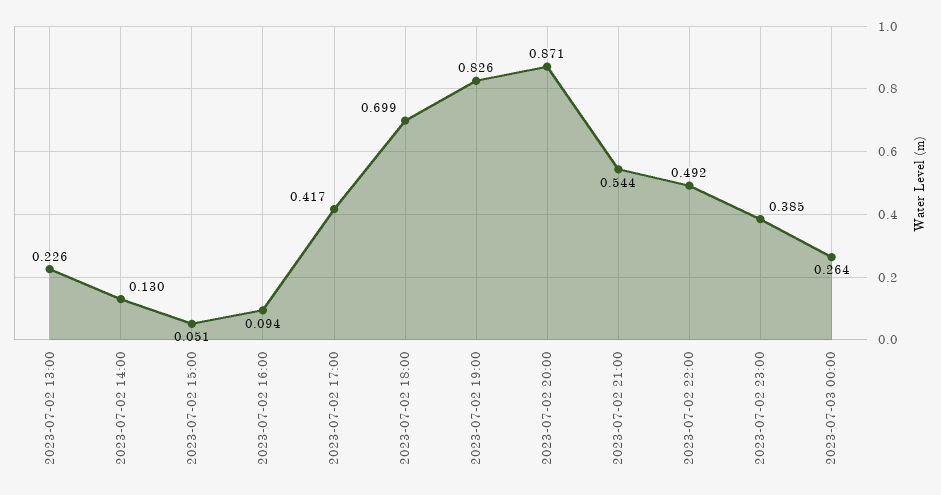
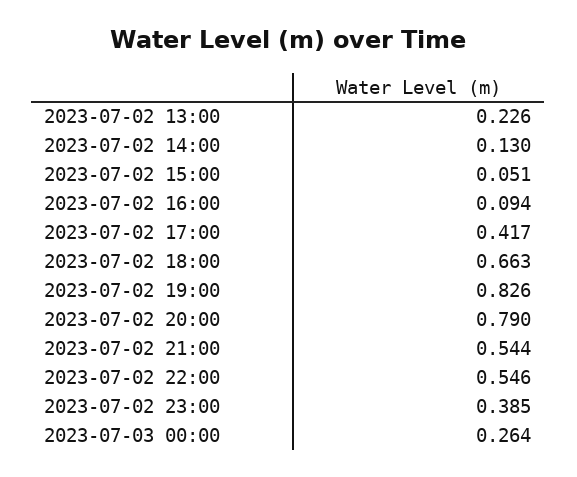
2023-07-02 18:00: 0.699 -> 0.663
2023-07-02 20:00: 0.871 -> 0.79
2023-07-02 22:00: 0.492 -> 0.546

